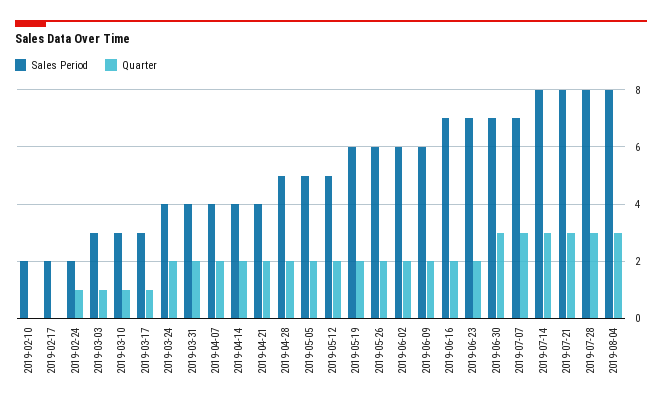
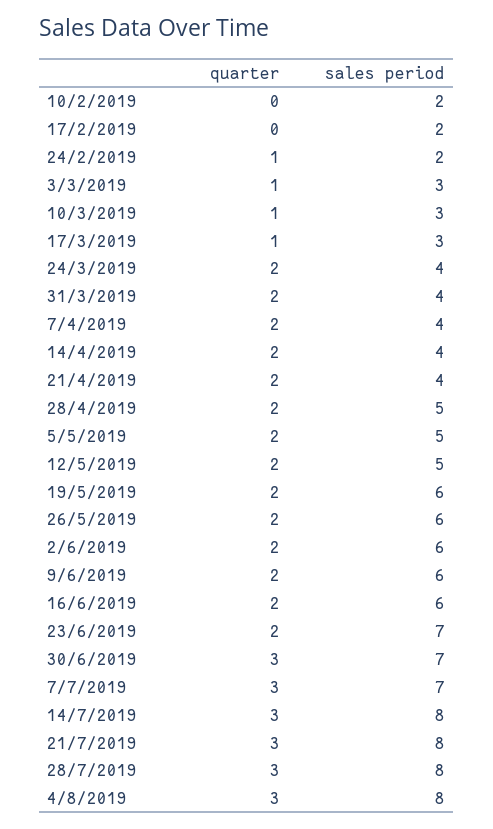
Sales Period, 2019-06-16: 7 -> 6

